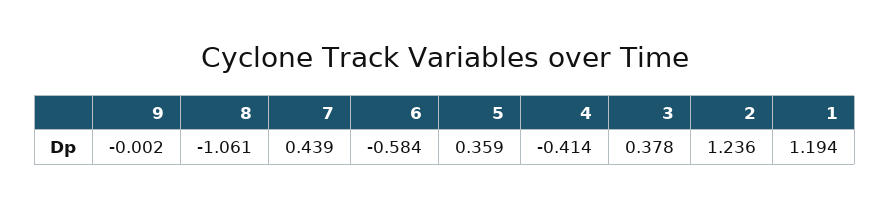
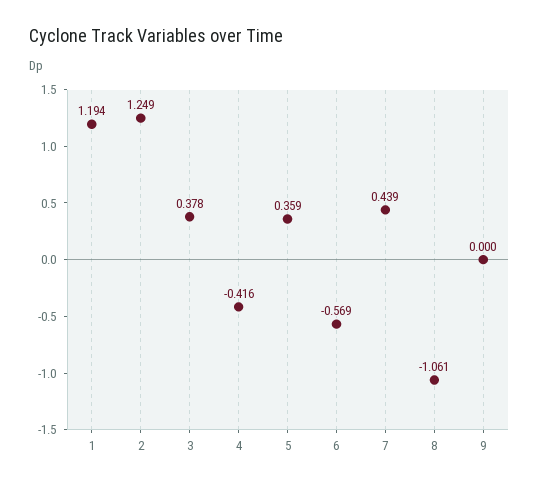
9: -0.002 -> 0
6: -0.584 -> -0.569
4: -0.414 -> -0.416
2: 1.236 -> 1.249

